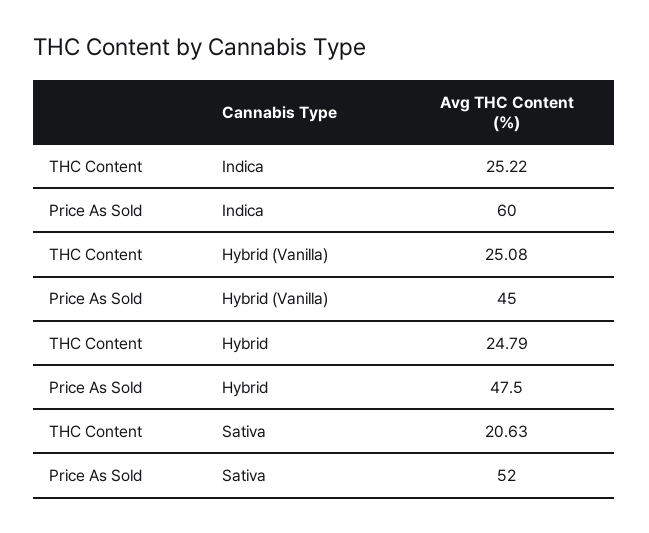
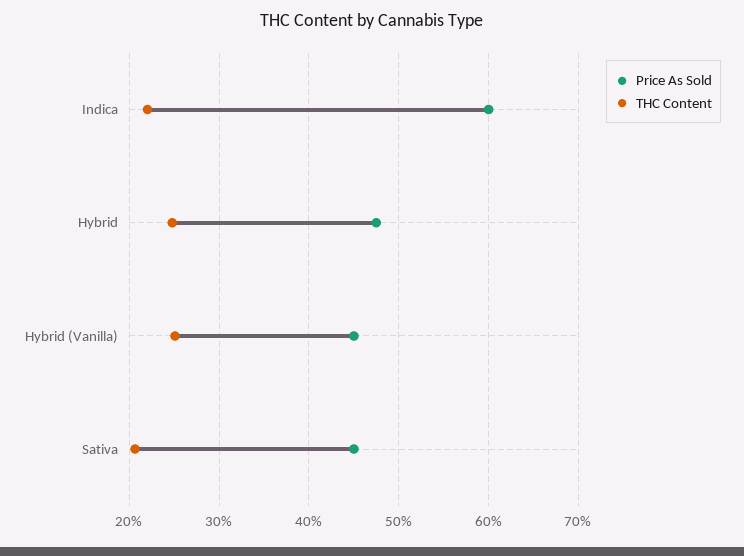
THC Content, Indica: 25.22 -> 22
Price As Sold, Sativa: 52 -> 45

